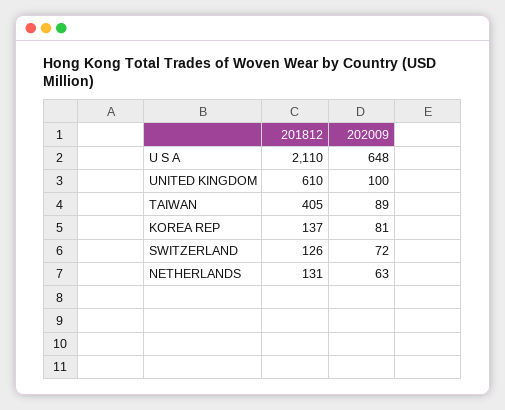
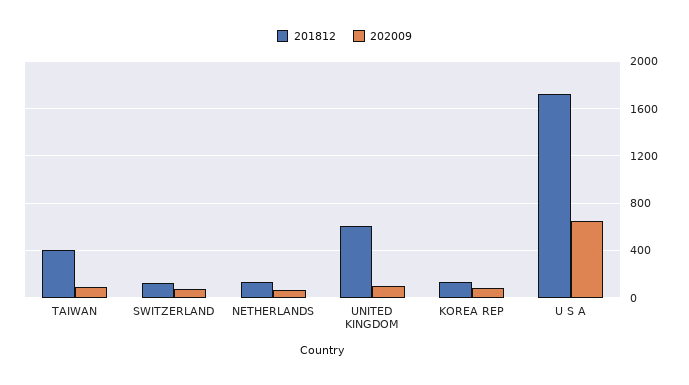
201812, U S A: 2110 -> 1700

